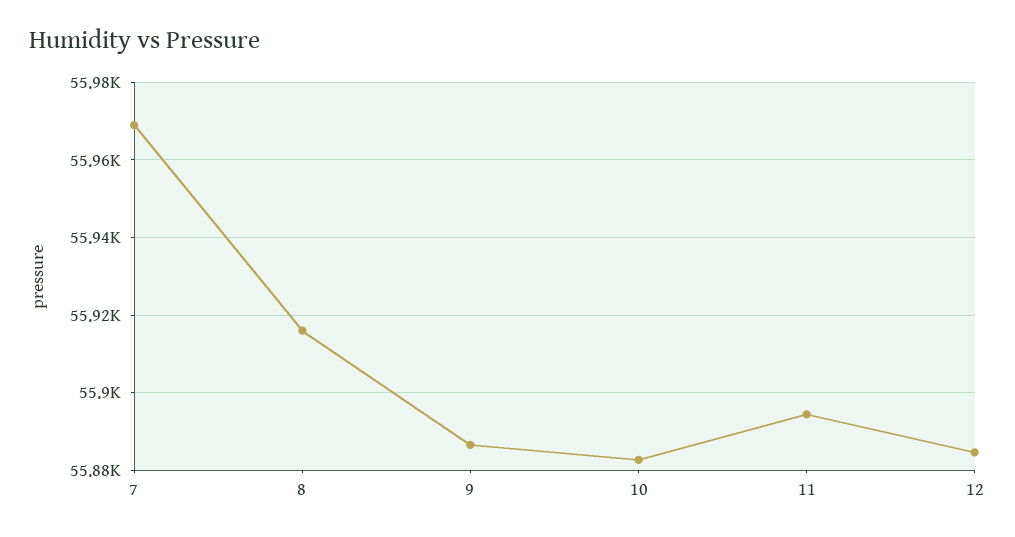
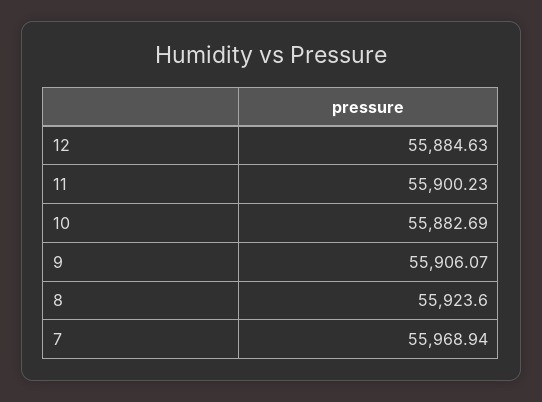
8: 55916 -> 55923.6
9: 55886 -> 55906.07
11: 55894 -> 55900.23

